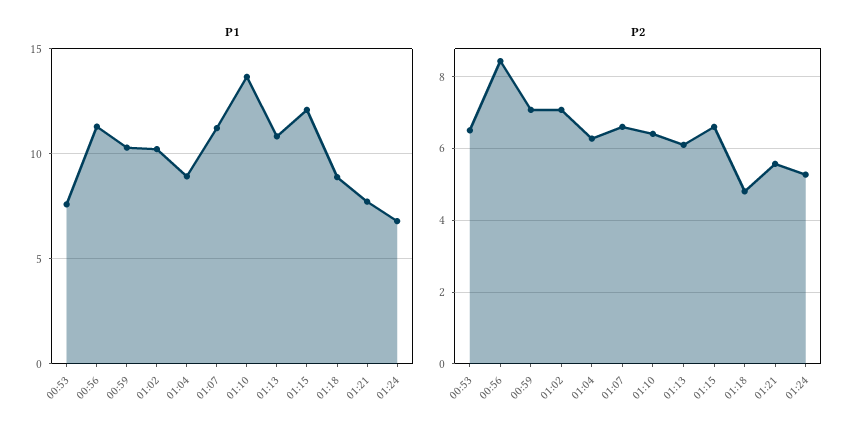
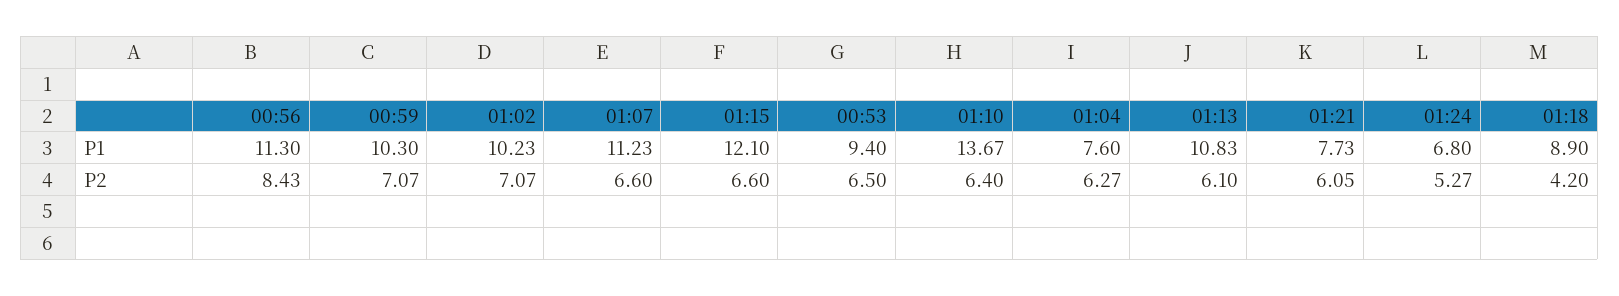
P1, 00:53: 7.5 -> 9.4
P1, 01:04: 9 -> 7.6
P2, 01:18: 4.8 -> 4.2
P2, 01:21: 5.6 -> 6.05

